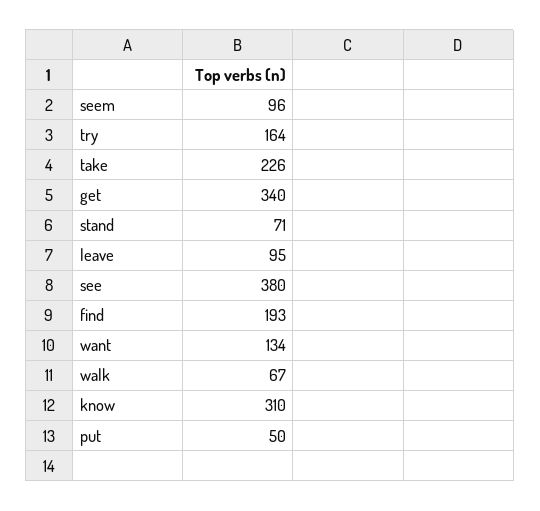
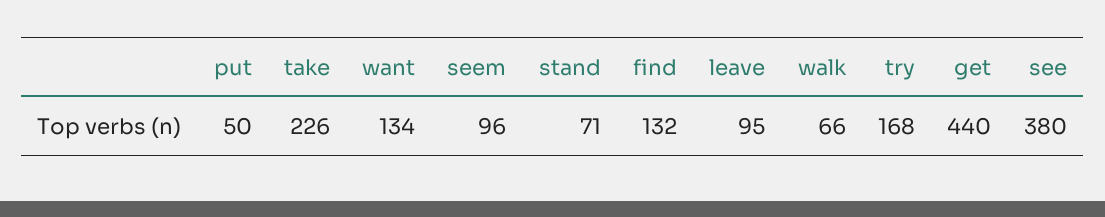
try: 164 -> 168
get: 340 -> 440
find: 193 -> 132
walk: 67 -> 66
know: 310 -> none

